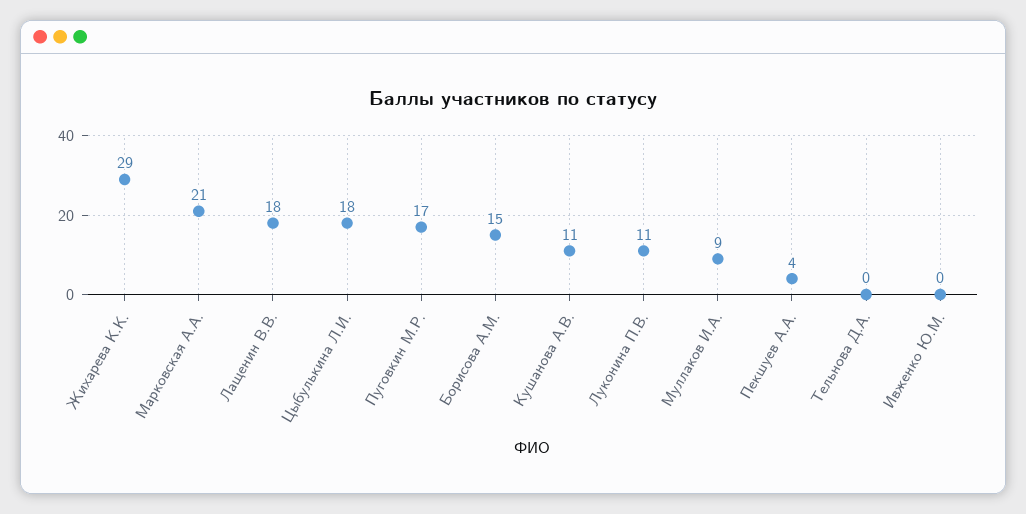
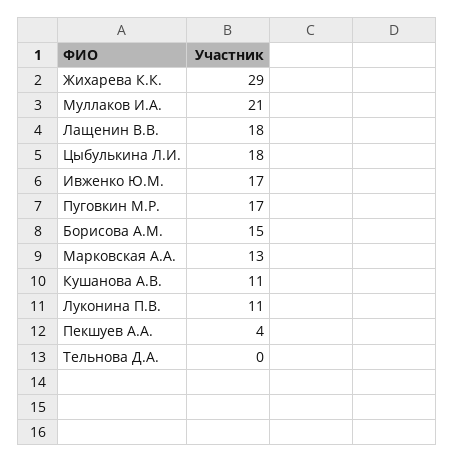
Марковская А.А.: 21 -> 13
Муллаков И.А.: 9 -> 21
Ивженко Ю.М.: 0 -> 17

